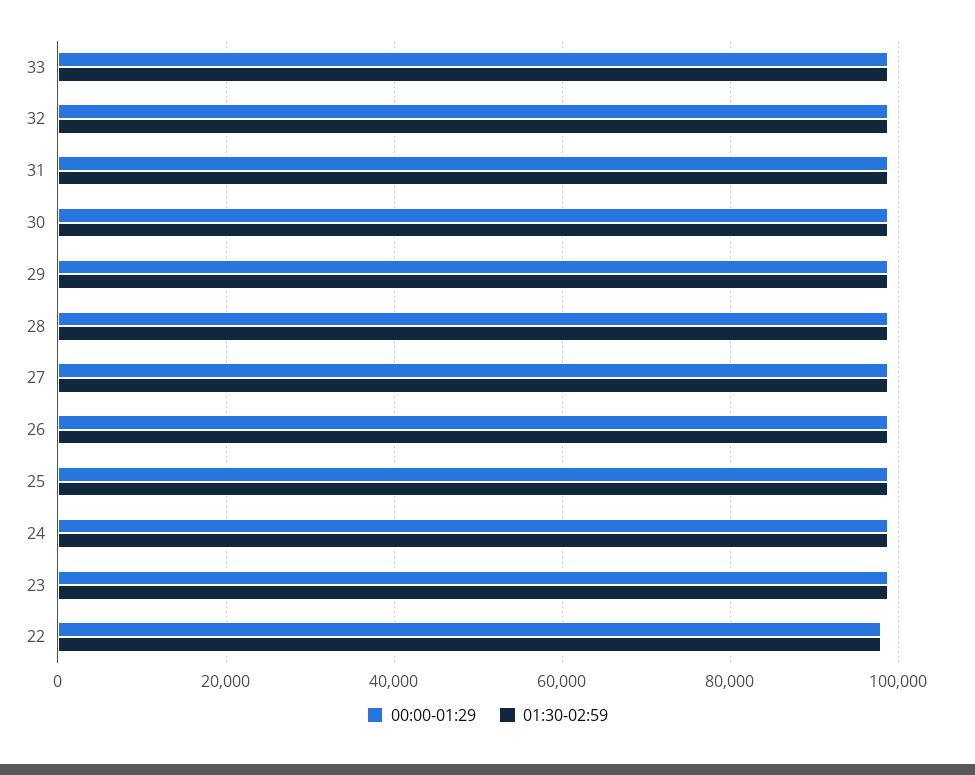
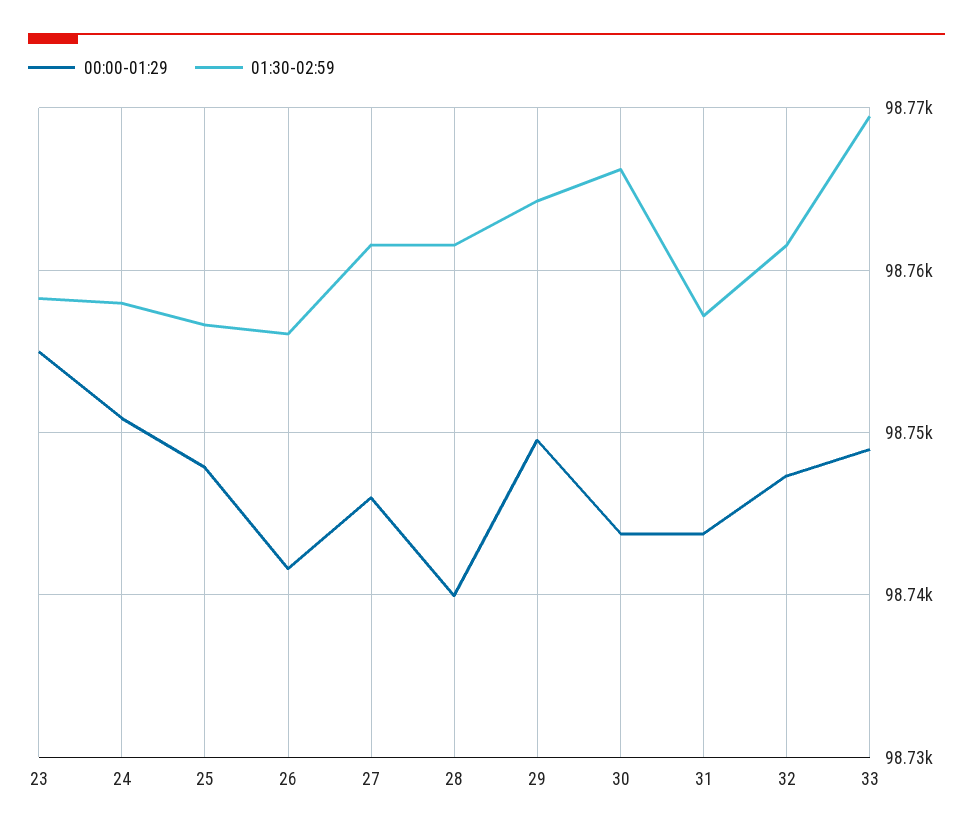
00:00-01:29, 22: 98000 -> none
01:30-02:59, 22: 98000 -> none

